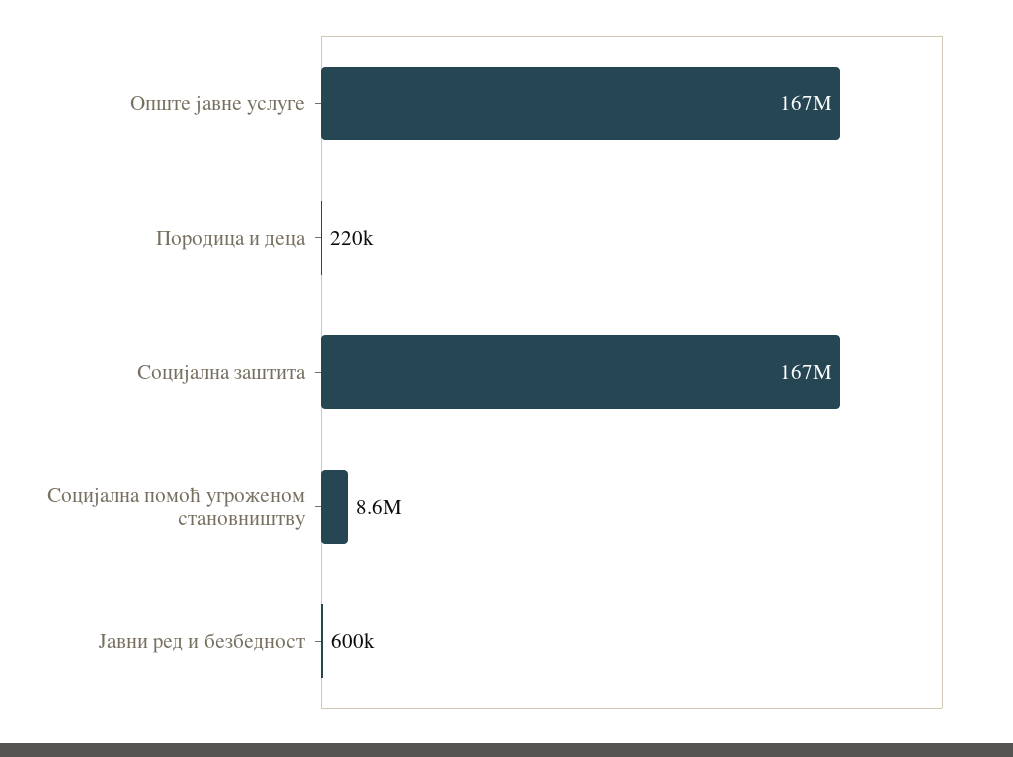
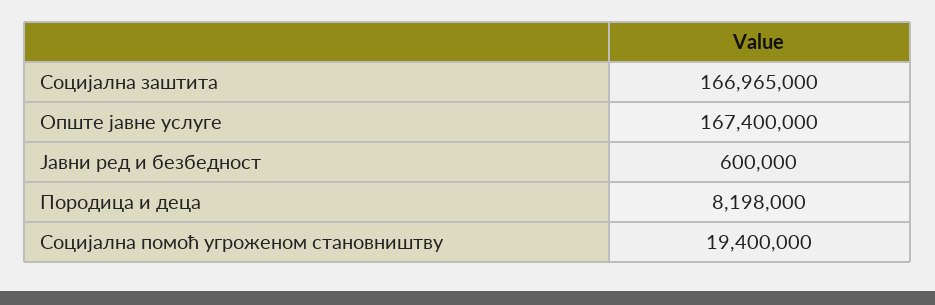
Породица и деца: 220000 -> 8198000
Социјална помоћ угроженом становништву: 8600000 -> 19400000

